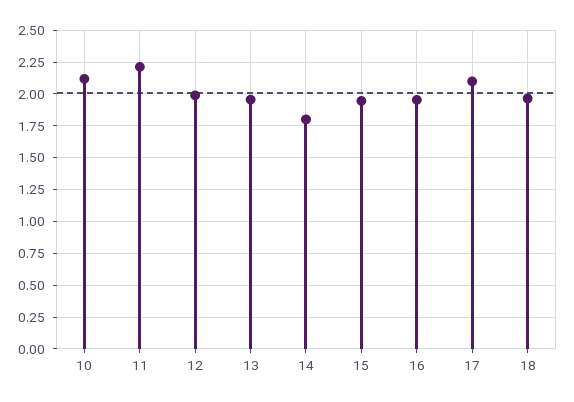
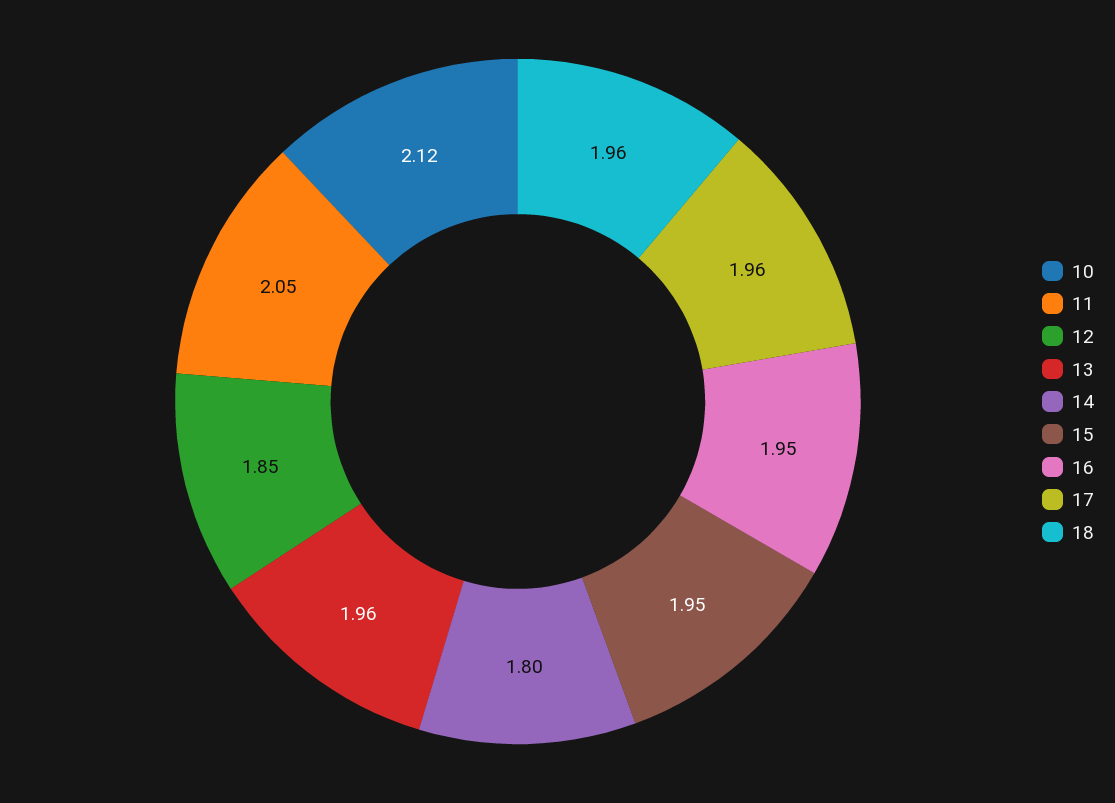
11: 2.2 -> 2.05
12: 2 -> 1.85
17: 2.1 -> 1.96

